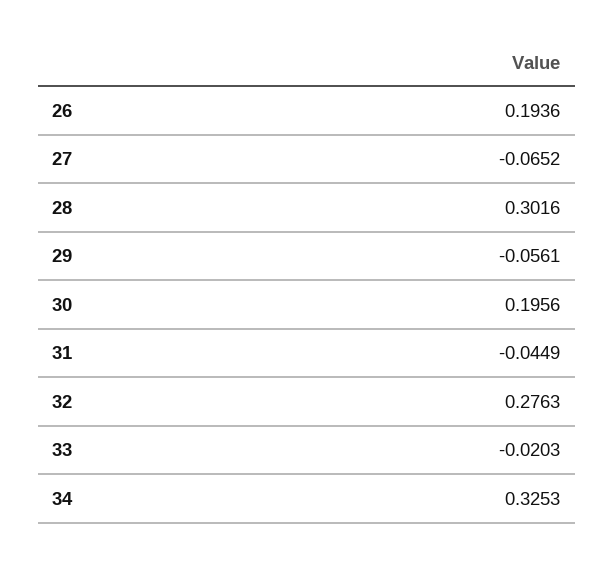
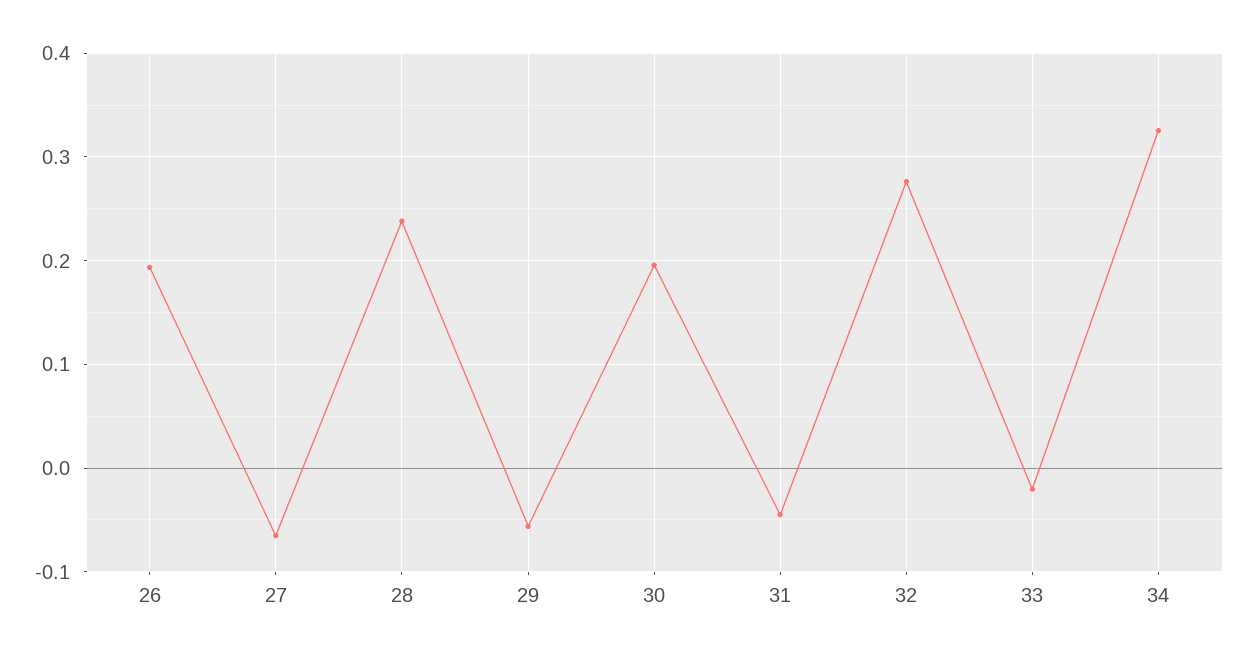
28: 0.3016 -> 0.24

